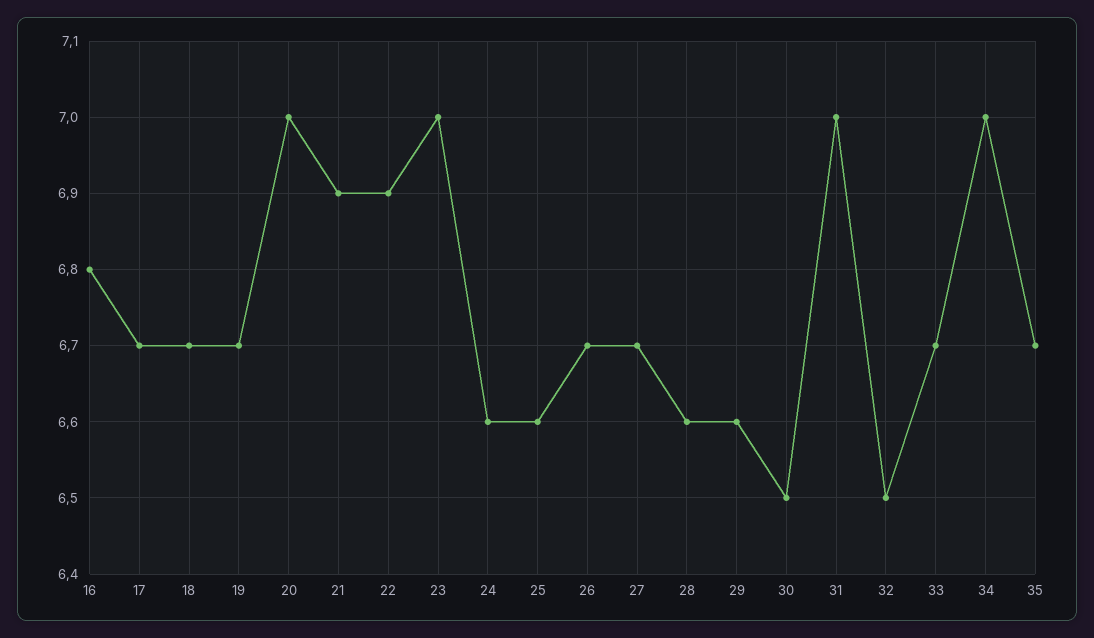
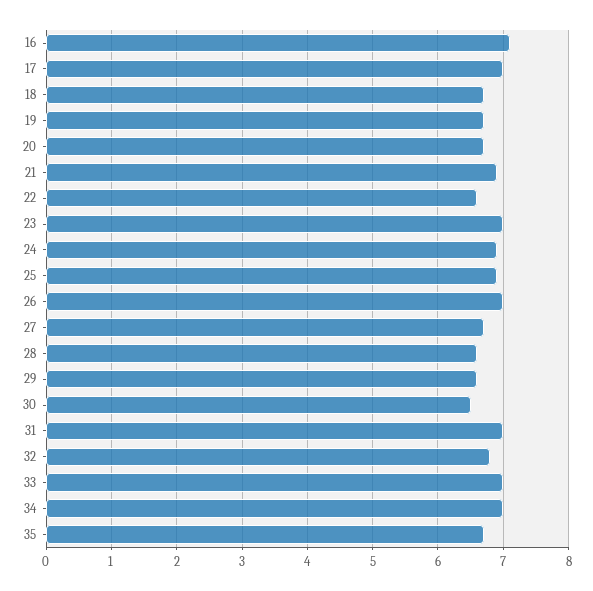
16: 6.8 -> 7.1
17: 6.7 -> 7
20: 7 -> 6.7
22: 6.9 -> 6.6
24: 6.6 -> 6.9
25: 6.6 -> 6.9
26: 6.7 -> 7
32: 6.5 -> 6.8
33: 6.7 -> 7

